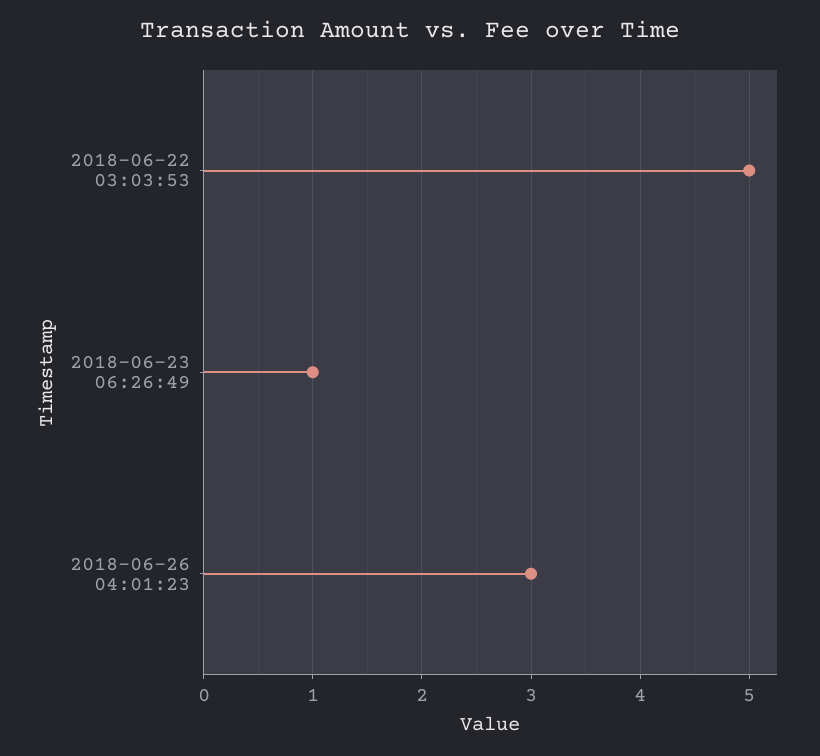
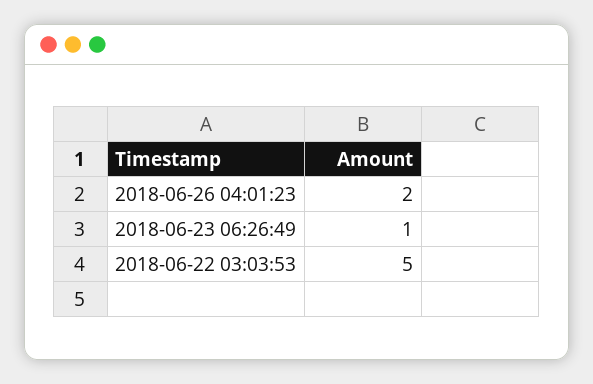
2018-06-26 04:01:23: 3 -> 2

